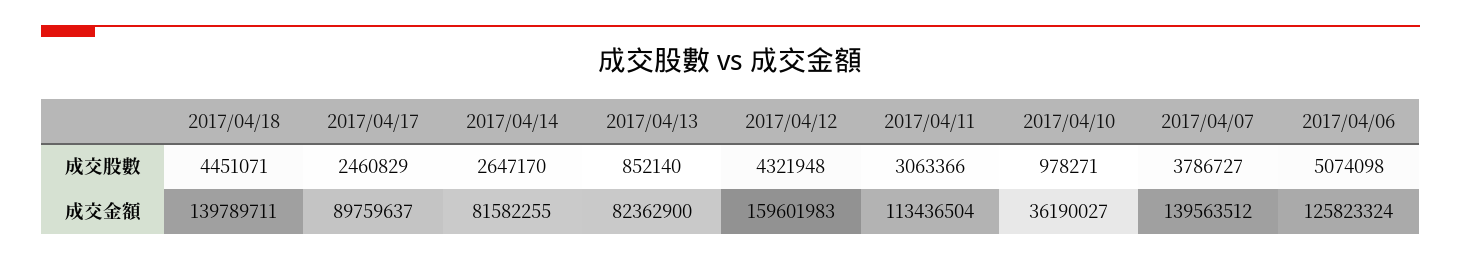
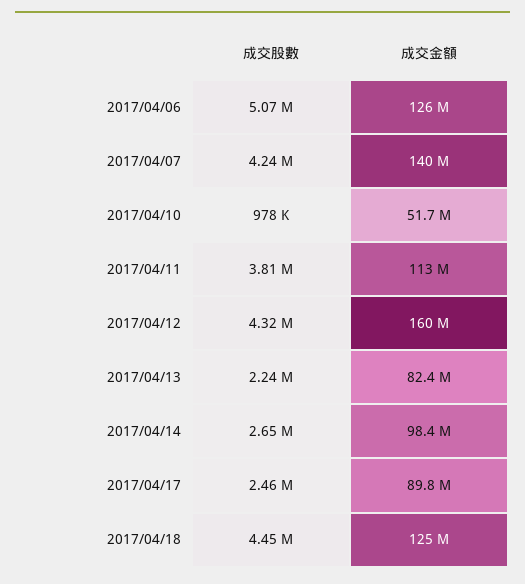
2017/04/13, 成交股數: 852140 -> 2240000
2017/04/11, 成交股數: 3063366 -> 3810000
2017/04/07, 成交股數: 3786727 -> 4240000
2017/04/18, 成交金額: 139789711 -> 125000000
2017/04/14, 成交金額: 81582255 -> 98400000
2017/04/10, 成交金額: 36190027 -> 51700000

